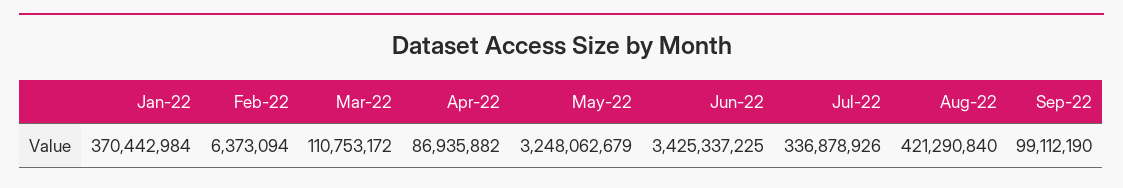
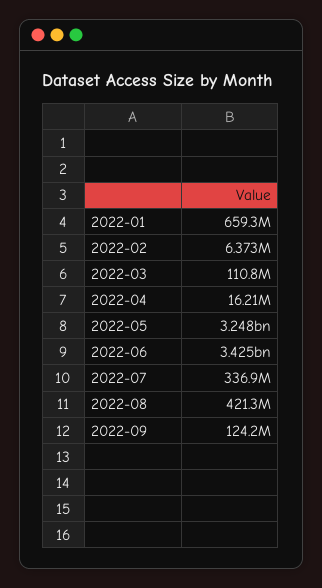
Jan-22: 370442984 -> 659300000
Apr-22: 86935882 -> 16210000
Sep-22: 99112190 -> 124200000

